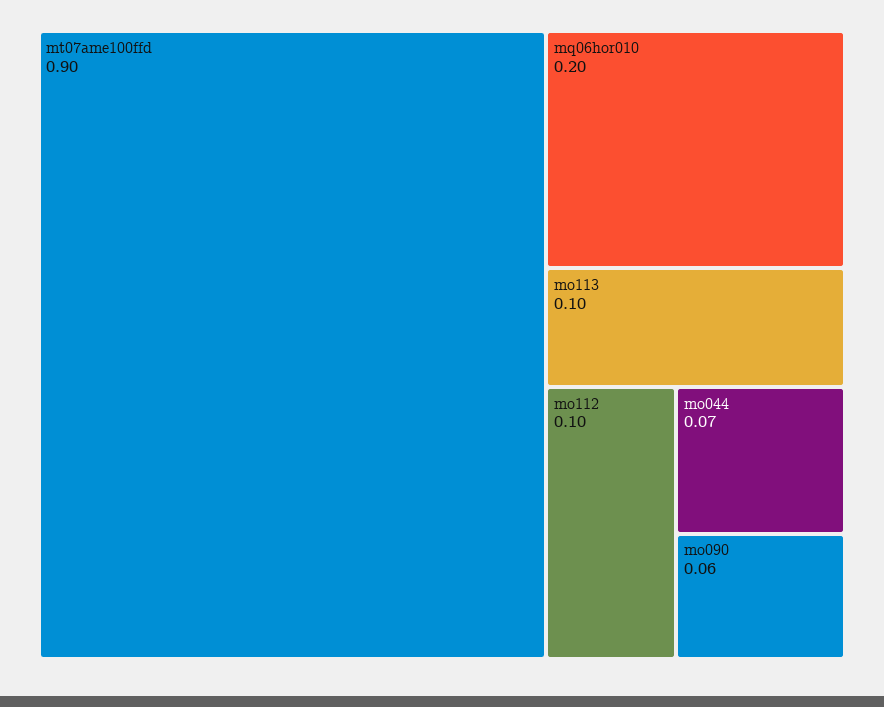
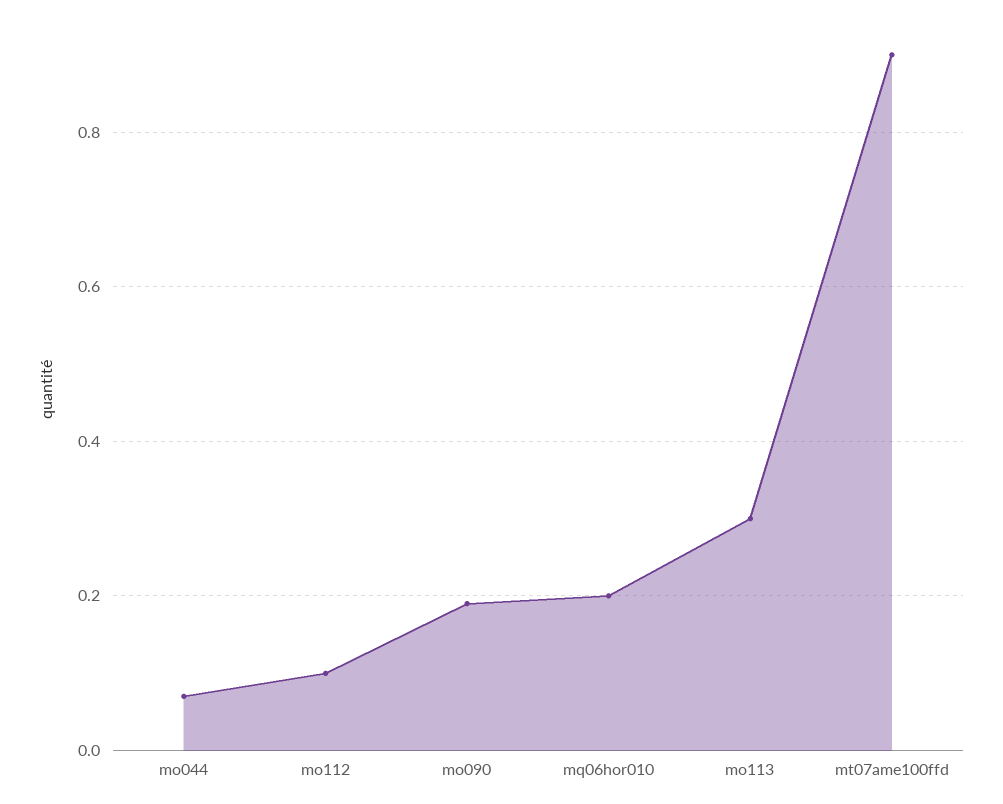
mo113: 0.1 -> 0.3
mo090: 0.06 -> 0.2

